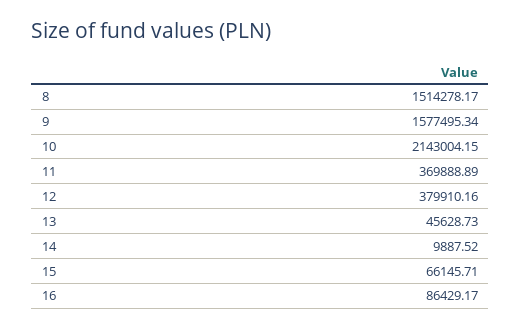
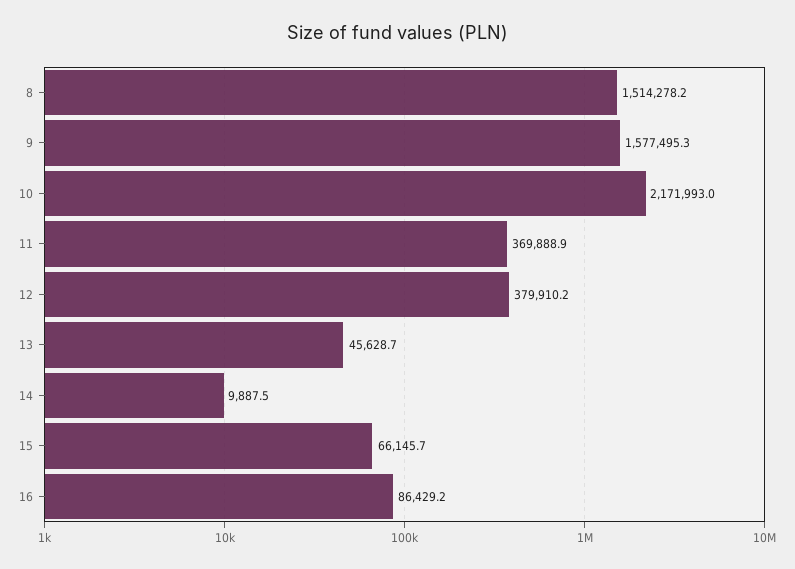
10: 2143004.15 -> 2171993

